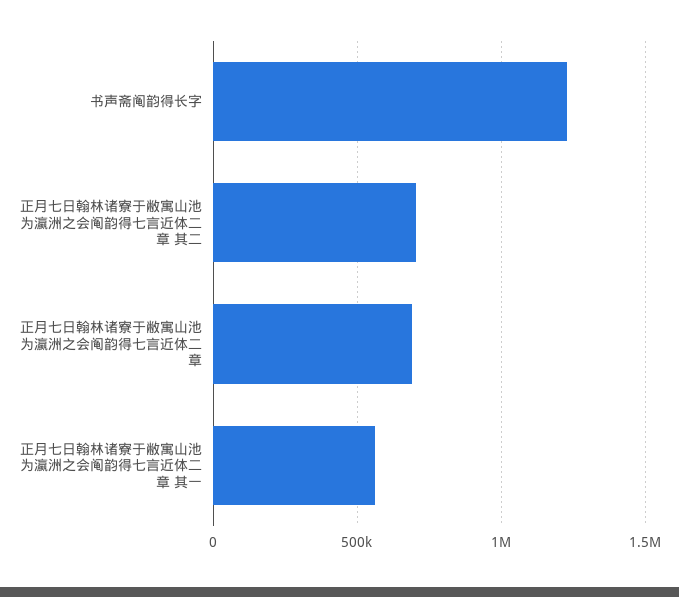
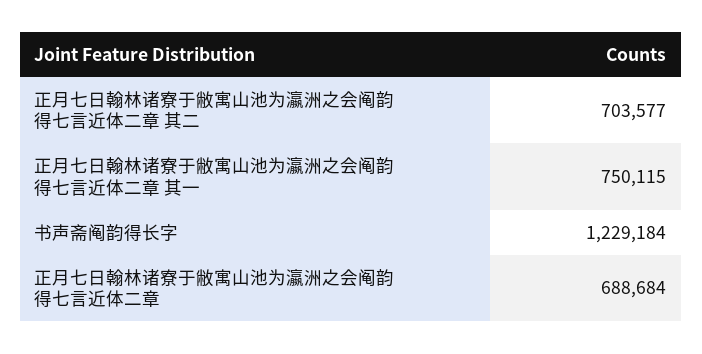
正月七日翰林诸寮于敝寓山池为瀛洲之会阄韵得七言近体二章 其一: 550000 -> 750115

